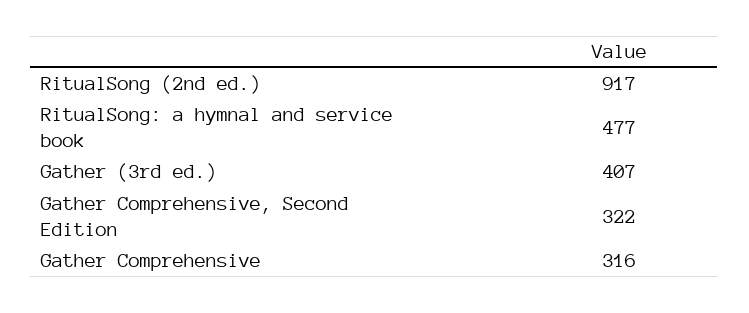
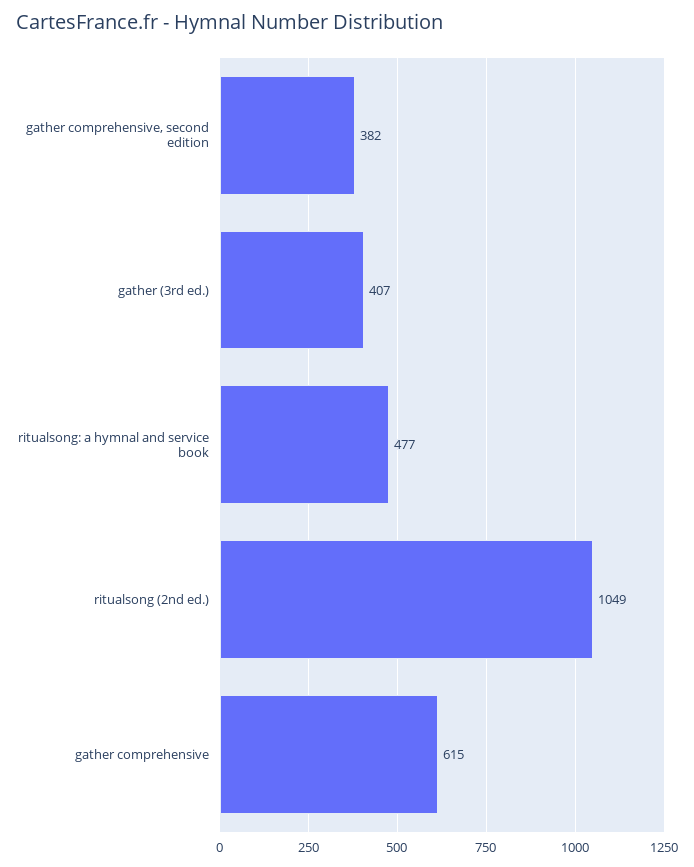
RitualSong (2nd ed.): 917 -> 1049
Gather Comprehensive, Second Edition: 322 -> 382
Gather Comprehensive: 316 -> 615

